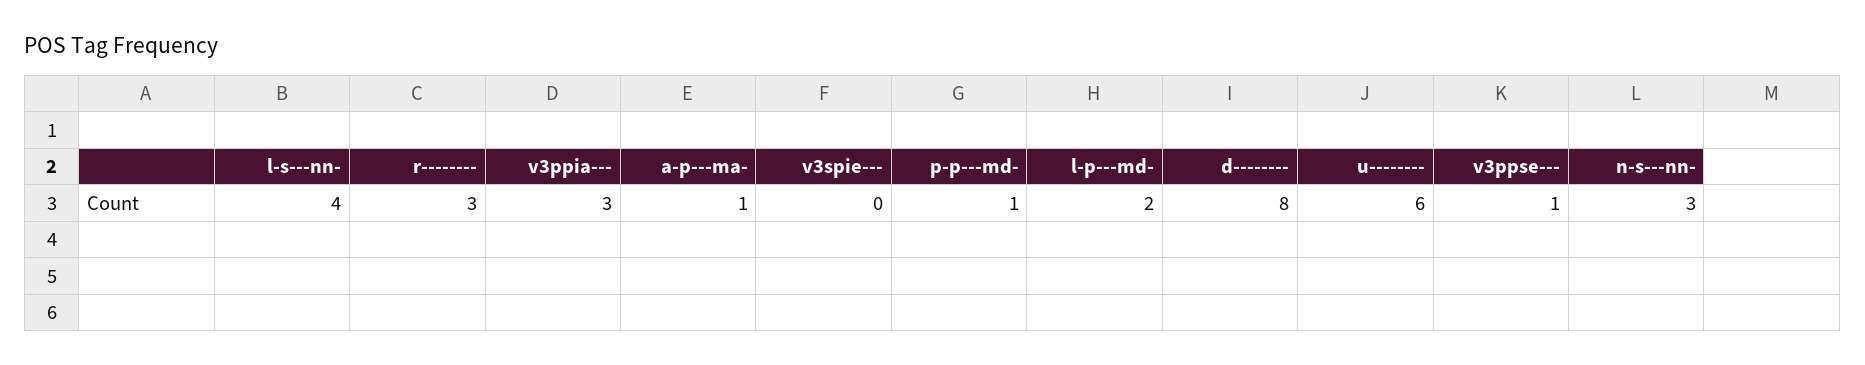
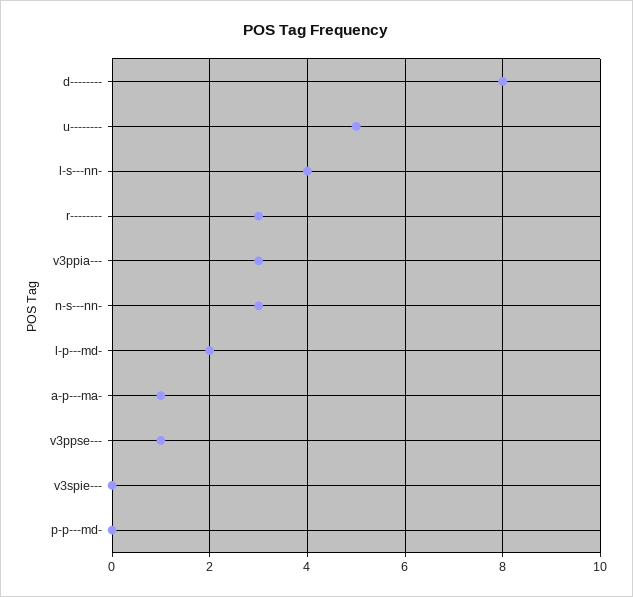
p-p---md-: 1 -> 0
u--------: 6 -> 5

